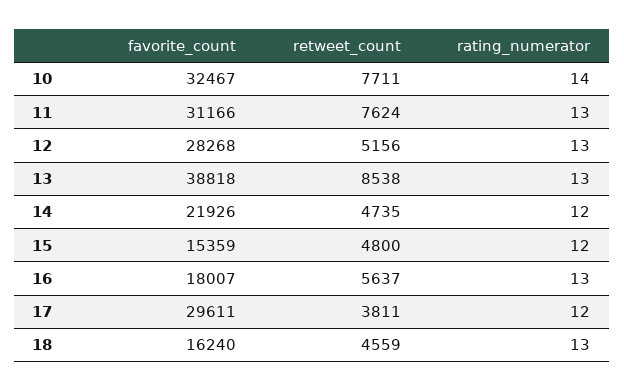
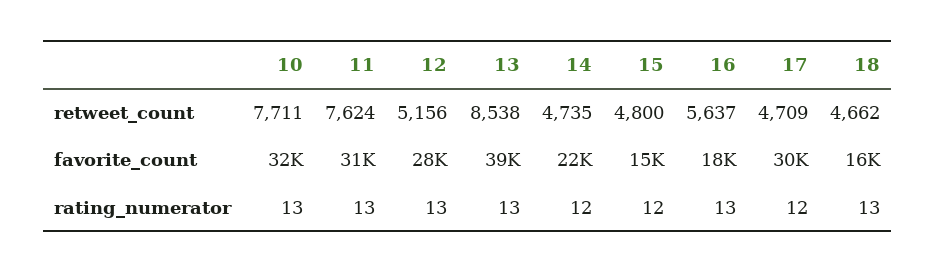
rating_numerator, 10: 14 -> 13
retweet_count, 17: 3811 -> 4709
retweet_count, 18: 4559 -> 4662

